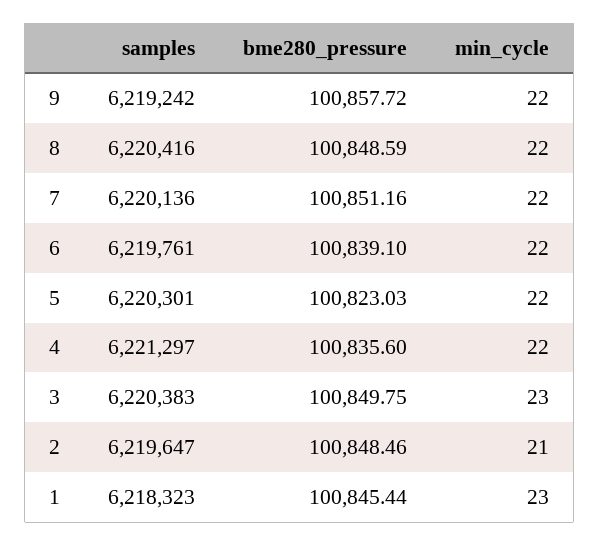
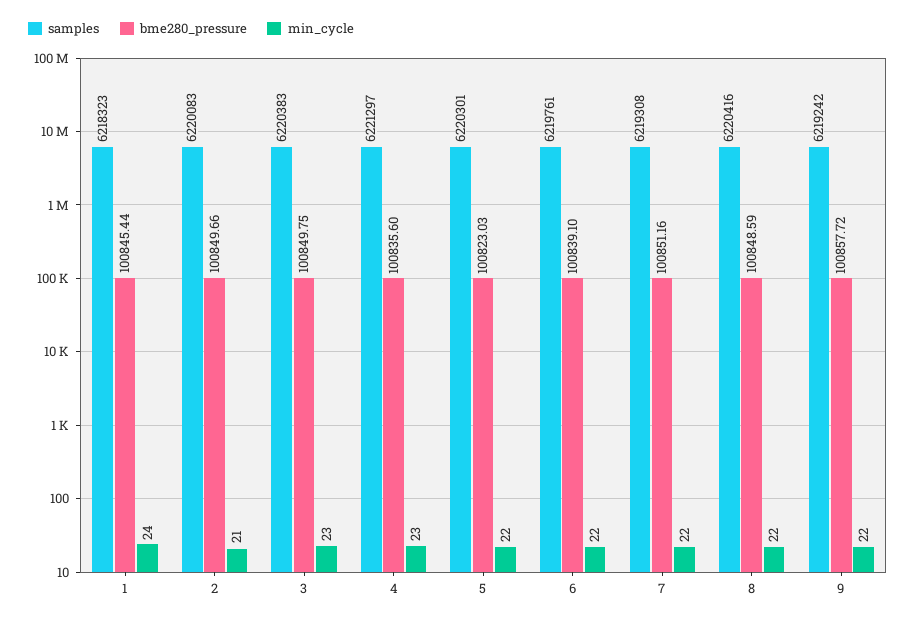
samples, 7: 6220136 -> 6219308
min_cycle, 4: 22 -> 23
samples, 2: 6219647 -> 6220083
bme280_pressure, 2: 100848.46 -> 100849.66
min_cycle, 1: 23 -> 24

